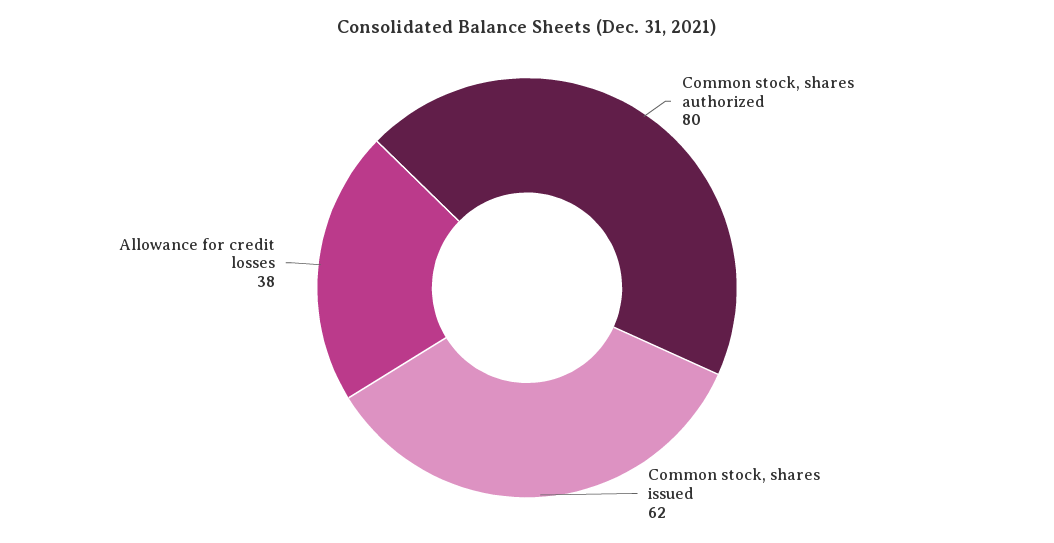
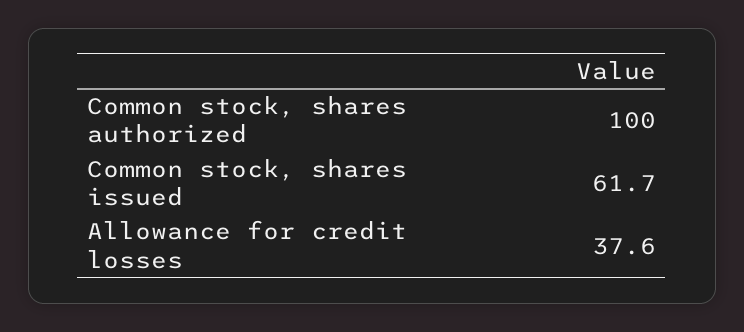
Common stock, shares authorized: 80 -> 100

